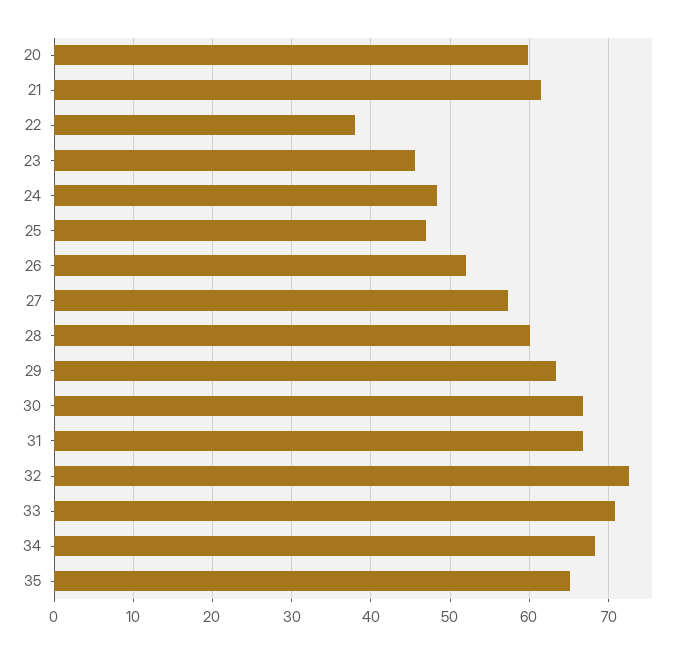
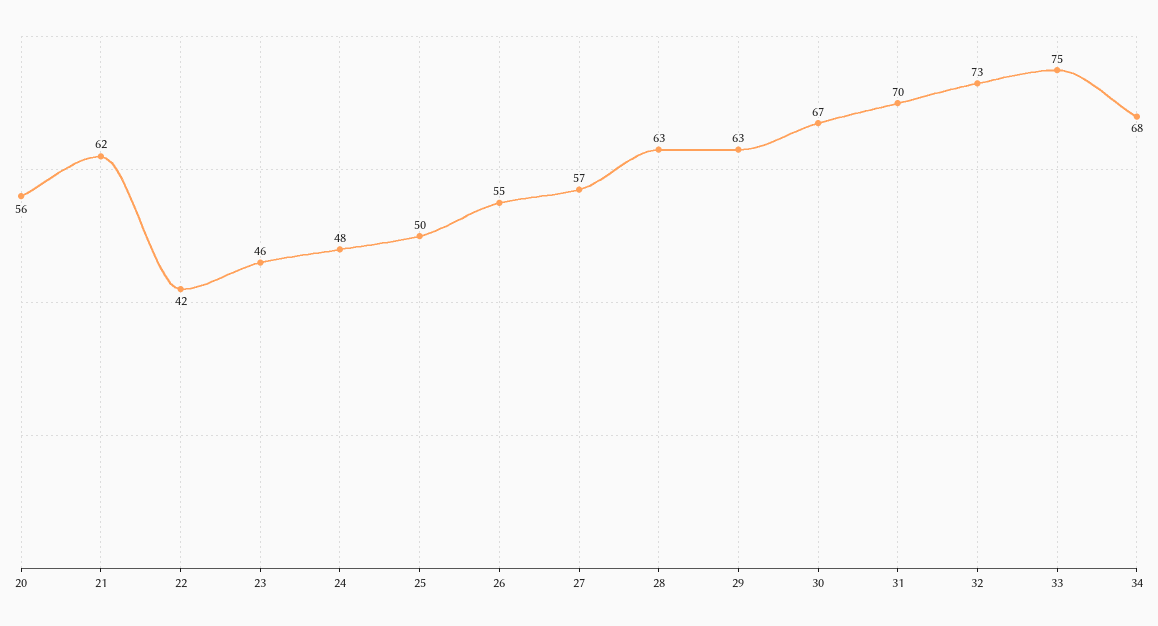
20: 60 -> 56
22: 38 -> 42
25: 47 -> 50
26: 52 -> 55
28: 60 -> 63
31: 67 -> 70
33: 71 -> 75
35: 65 -> none

